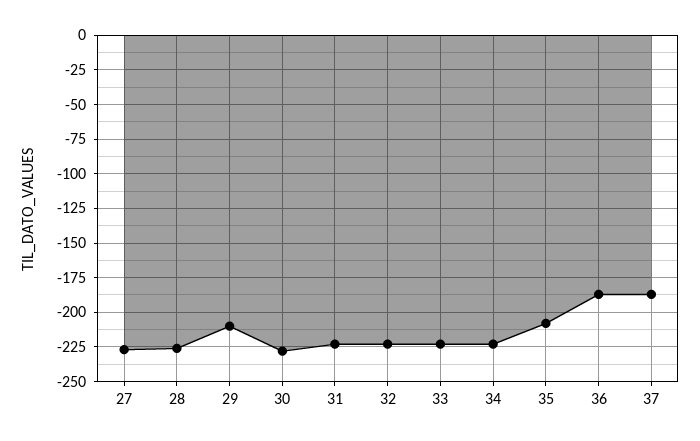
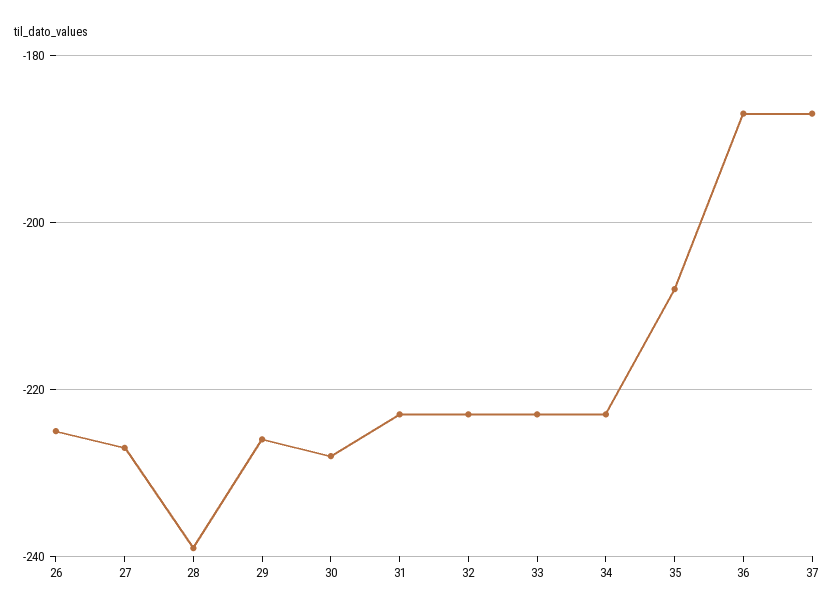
28: -225 -> -240
29: -210 -> -225
26: none -> -225

